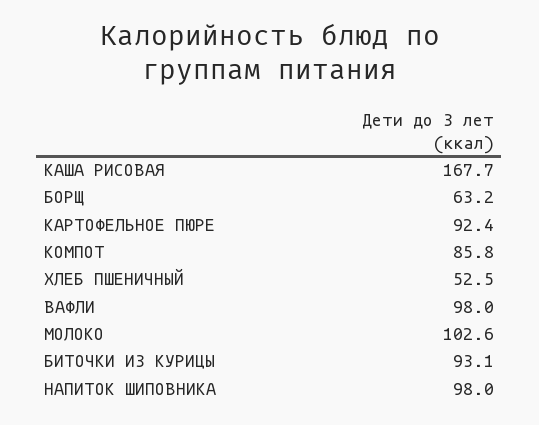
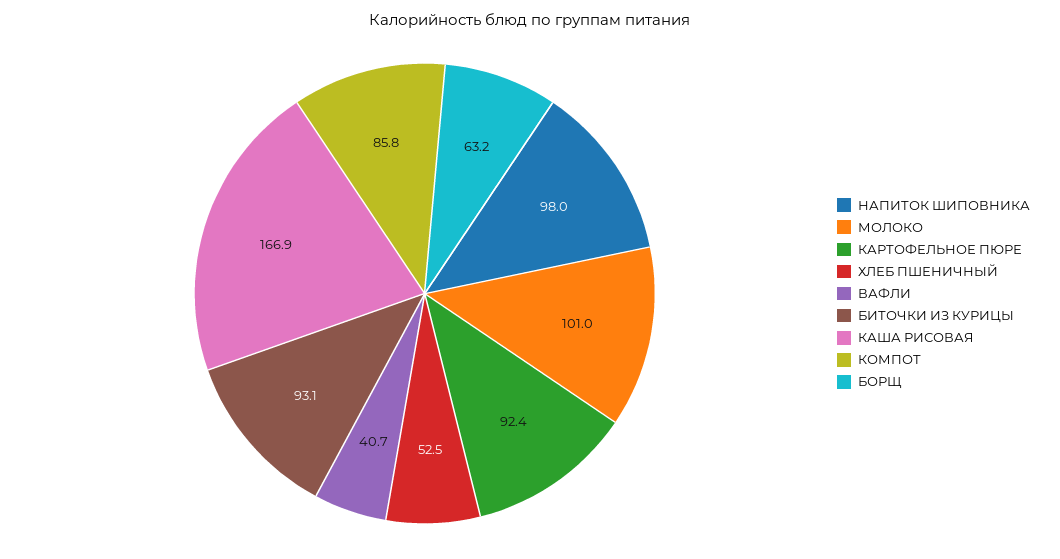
КАША РИСОВАЯ: 167.7 -> 166.9
ВАФЛИ: 98 -> 40.7
МОЛОКО: 102.6 -> 101

